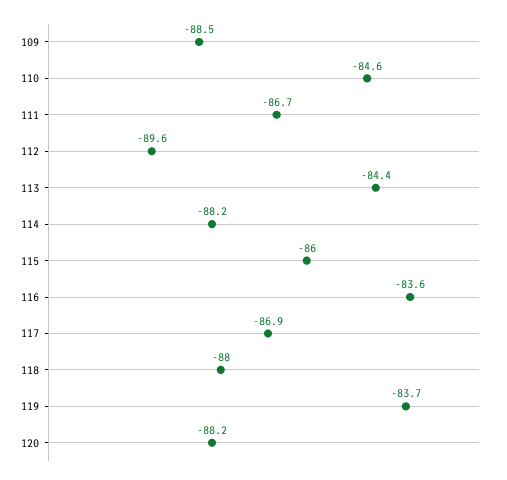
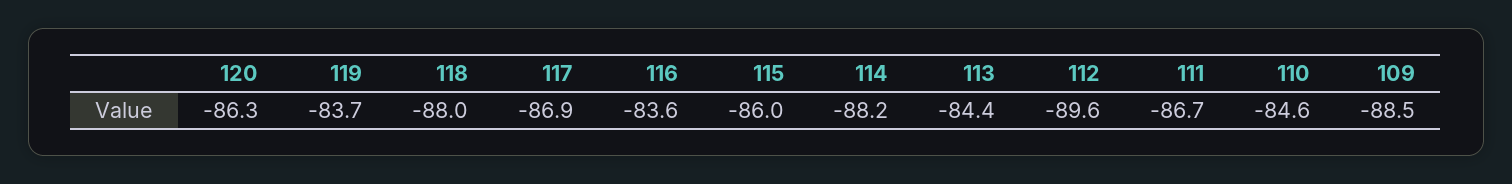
120: -88.2 -> -86.3

